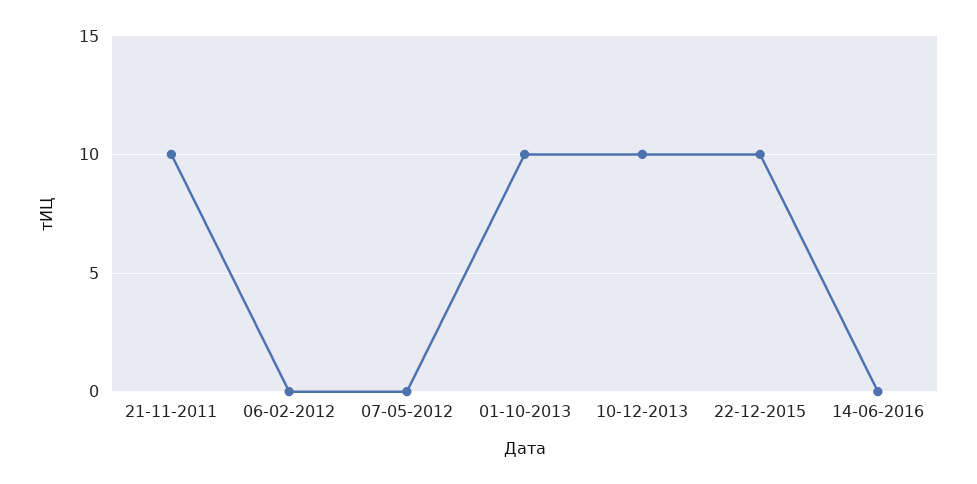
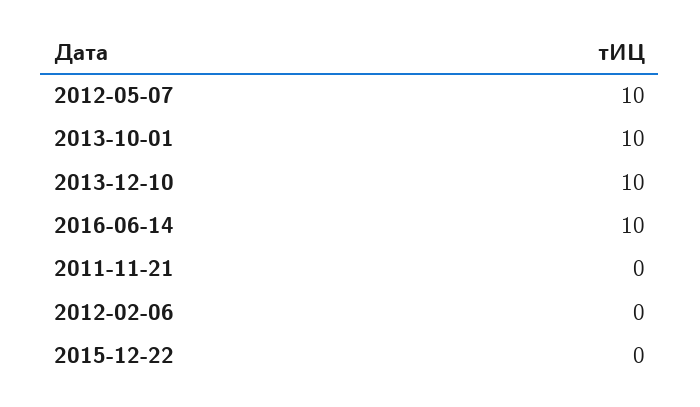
21-11-2011: 10 -> 0
07-05-2012: 0 -> 10
22-12-2015: 10 -> 0
14-06-2016: 0 -> 10

